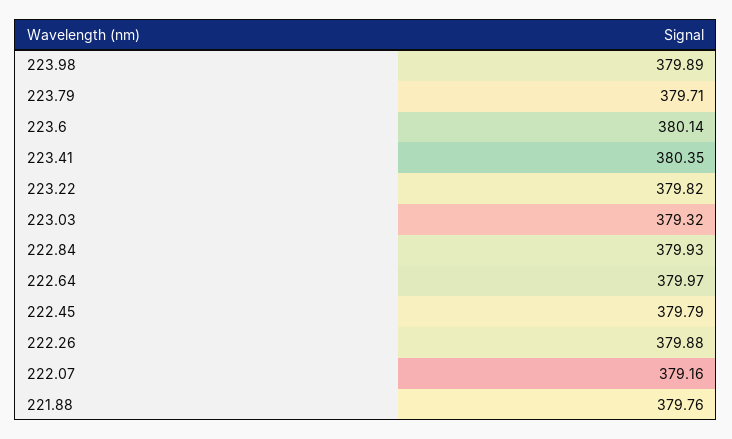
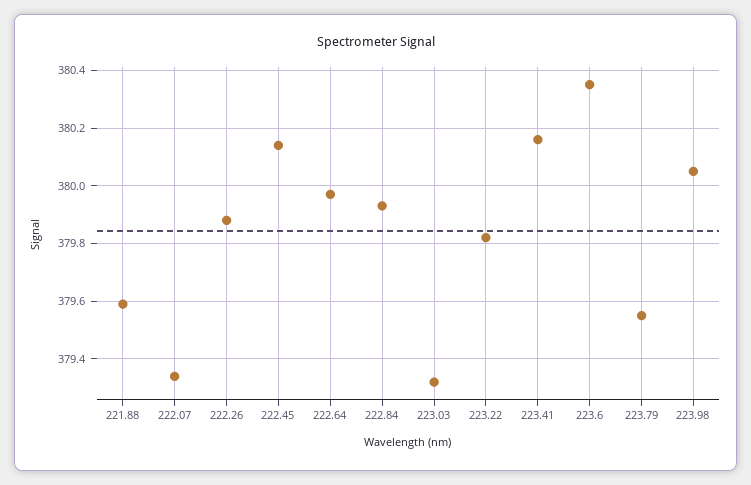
223.98: 379.89 -> 380.05
223.79: 379.71 -> 379.55
223.6: 380.14 -> 380.35
223.41: 380.35 -> 380.15
222.45: 379.79 -> 380.15
222.07: 379.16 -> 379.35
221.88: 379.76 -> 379.6

